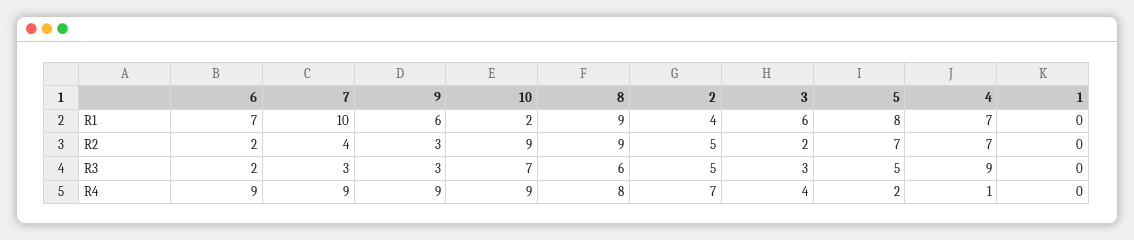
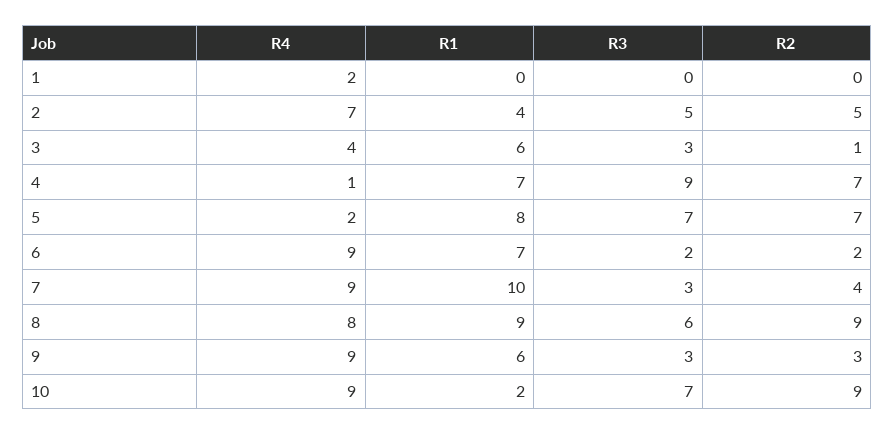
3, R2: 2 -> 1
5, R3: 5 -> 7
1, R4: 0 -> 2

